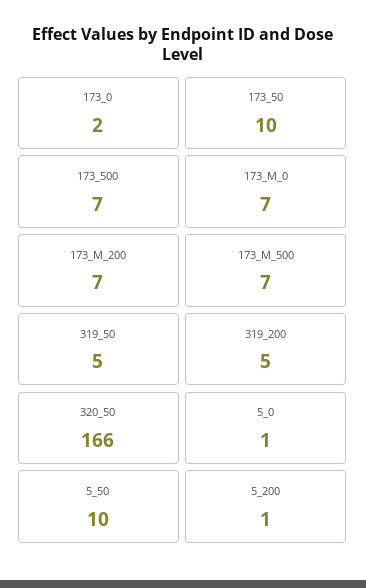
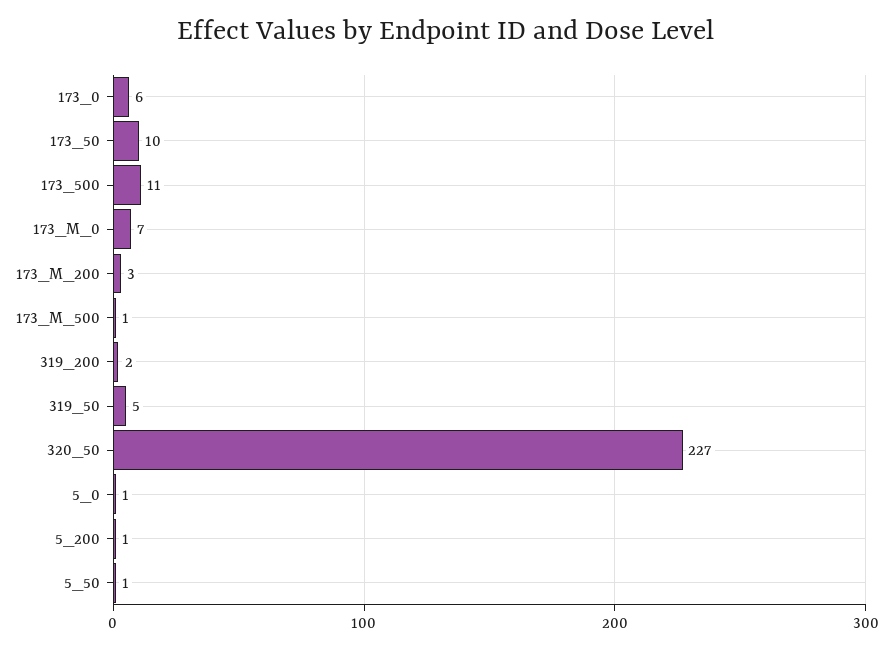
173_0: 2 -> 6
173_500: 7 -> 11
173_M_200: 7 -> 3
173_M_500: 7 -> 1
319_200: 5 -> 2
320_50: 166 -> 227
5_50: 10 -> 1

